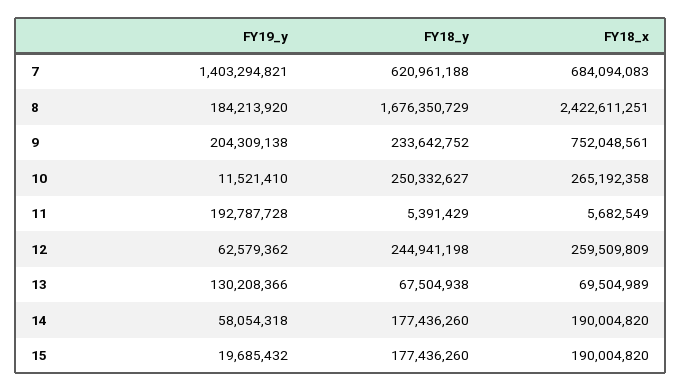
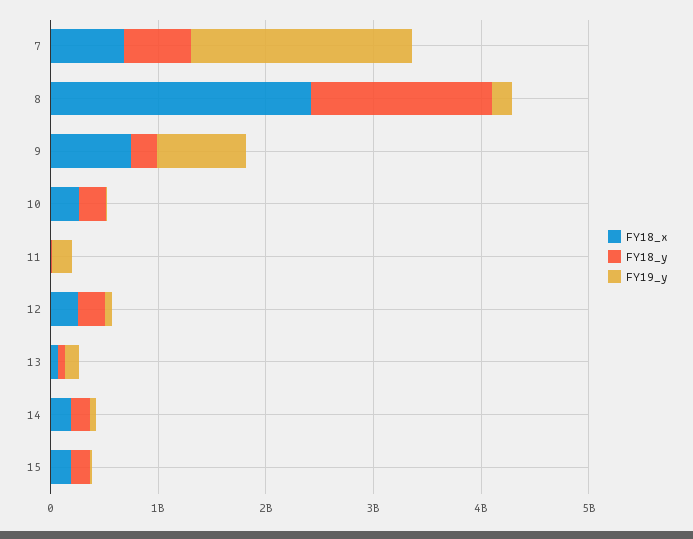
FY19_y, 7: 1403294821 -> 2000000000
FY19_y, 9: 204309138 -> 800000000

